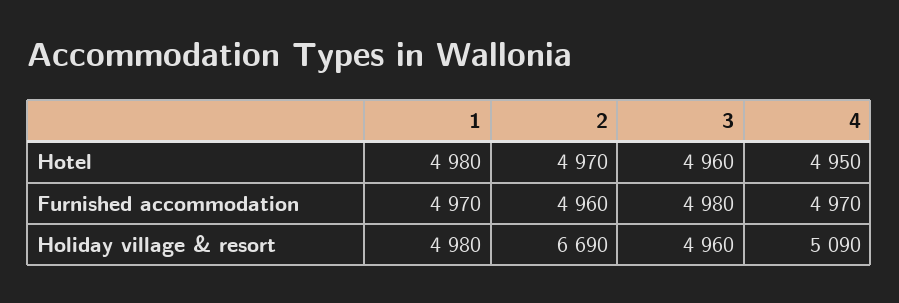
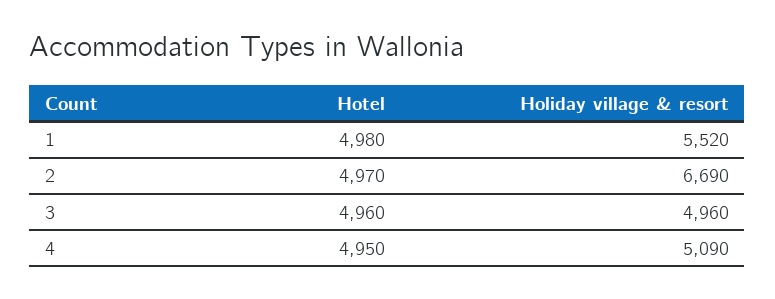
1, Furnished accommodation: 4970 -> none
2, Furnished accommodation: 4960 -> none
3, Furnished accommodation: 4980 -> none
4, Furnished accommodation: 4970 -> none
1, Holiday village & resort: 4980 -> 5520

